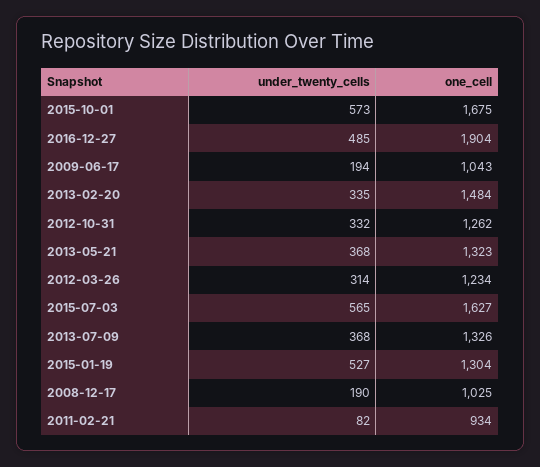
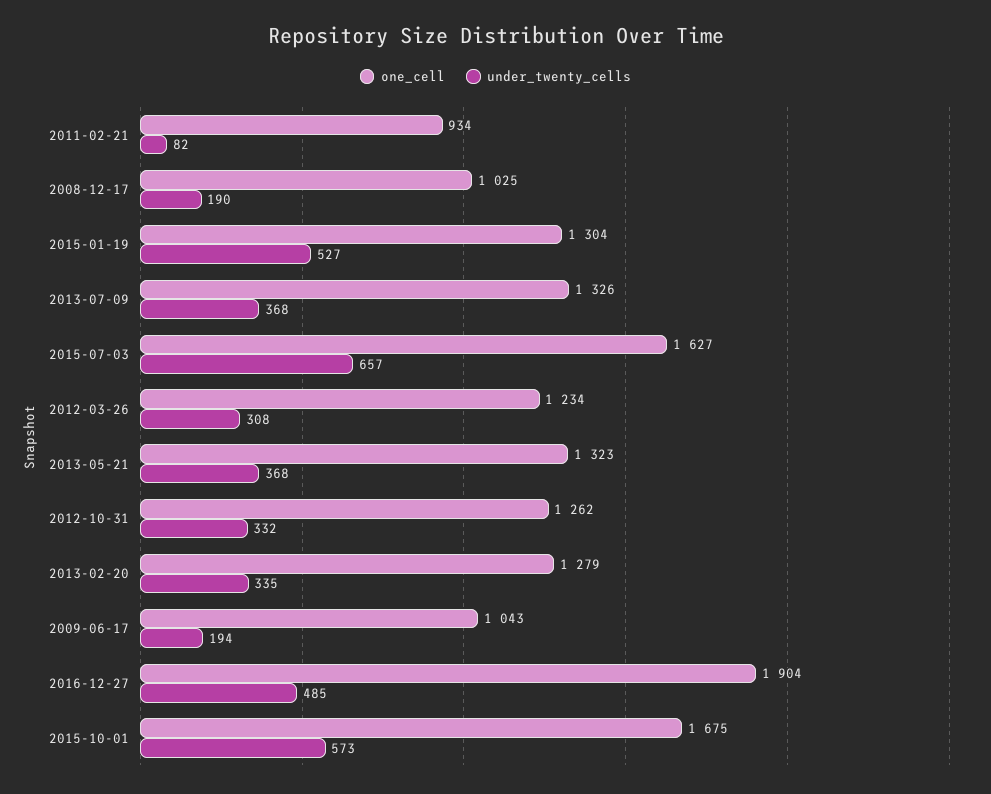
one_cell, 2013-02-20: 1484 -> 1279
under_twenty_cells, 2012-03-26: 314 -> 308
under_twenty_cells, 2015-07-03: 565 -> 657

